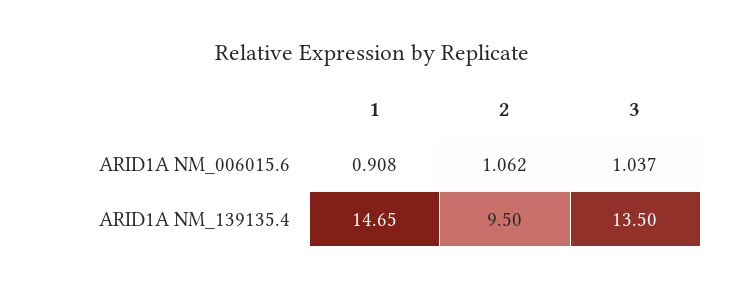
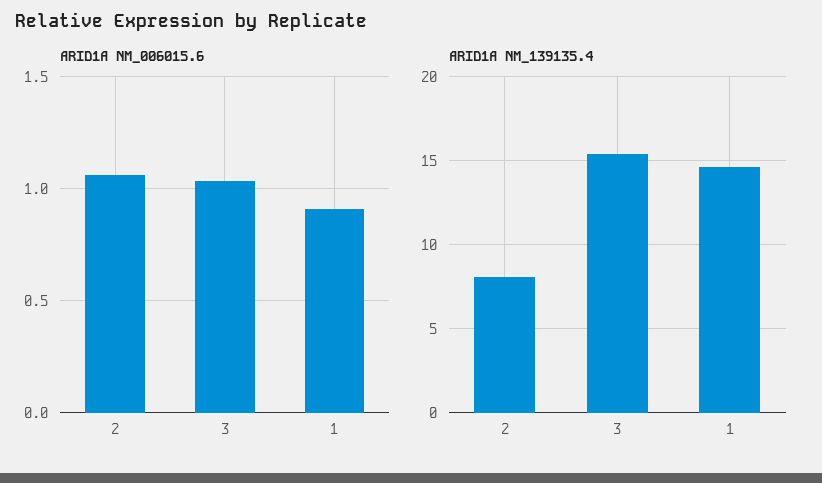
ARID1A NM_139135.4, 2: 9.5 -> 8
ARID1A NM_139135.4, 3: 13.5 -> 15.5

